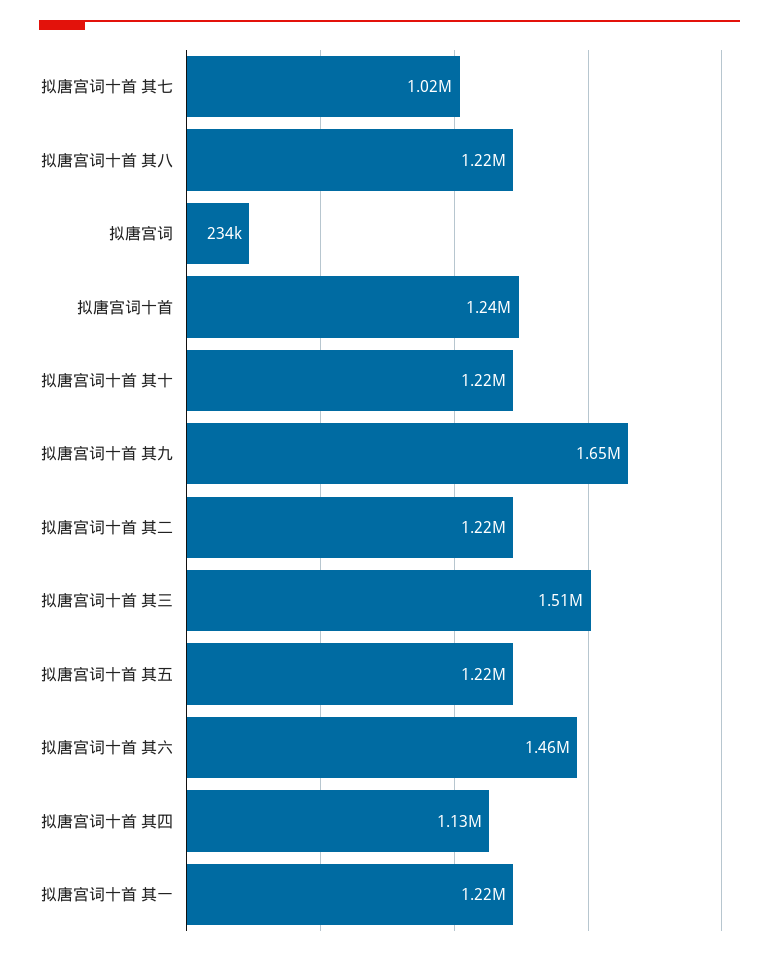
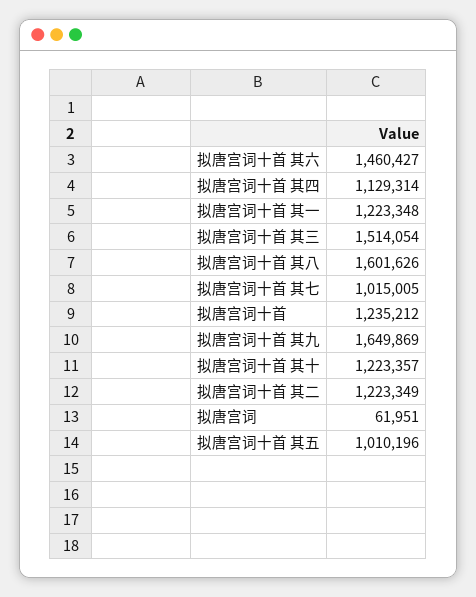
拟唐宫词十首 其八: 1220000 -> 1601626
拟唐宫词: 234000 -> 61951
拟唐宫词十首 其五: 1220000 -> 1010196

